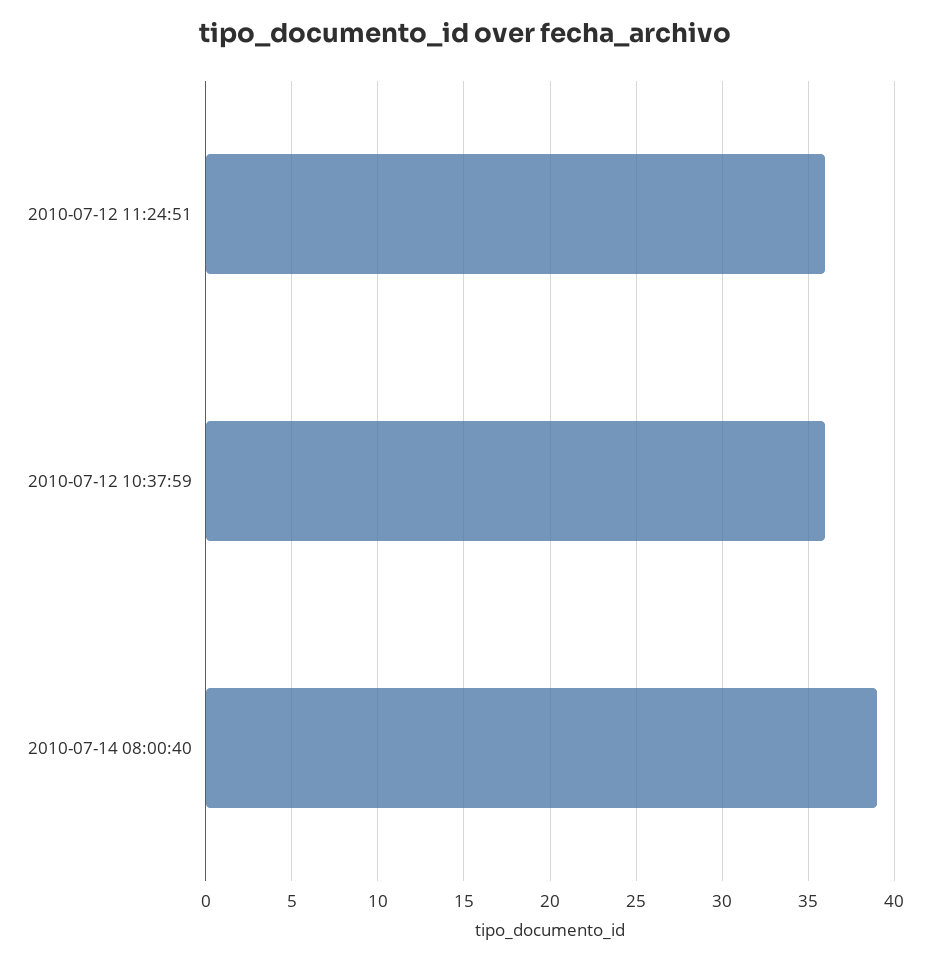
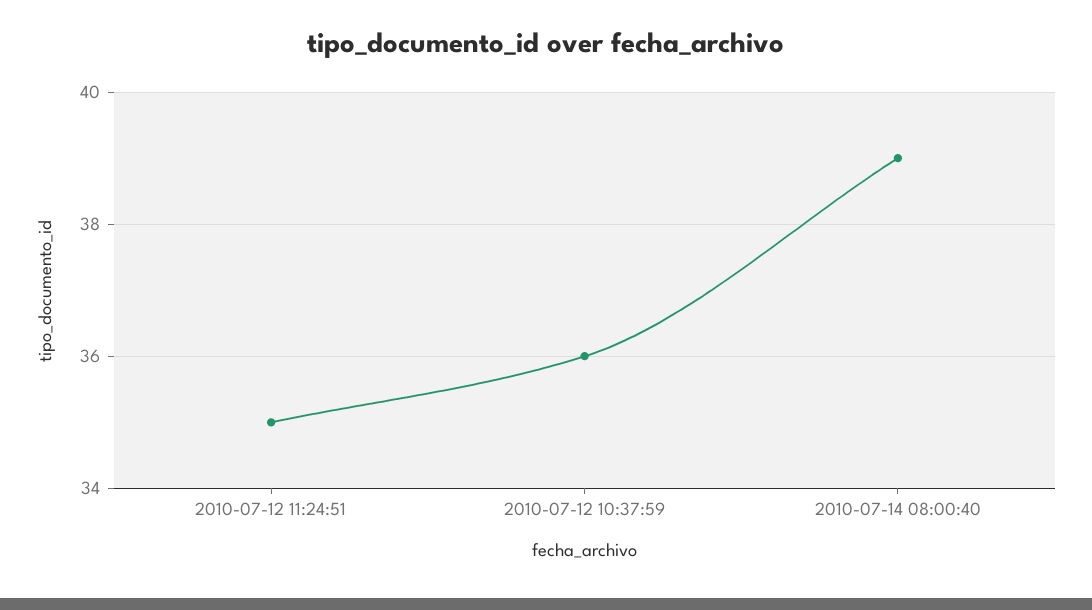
2010-07-12 11:24:51: 36 -> 35

